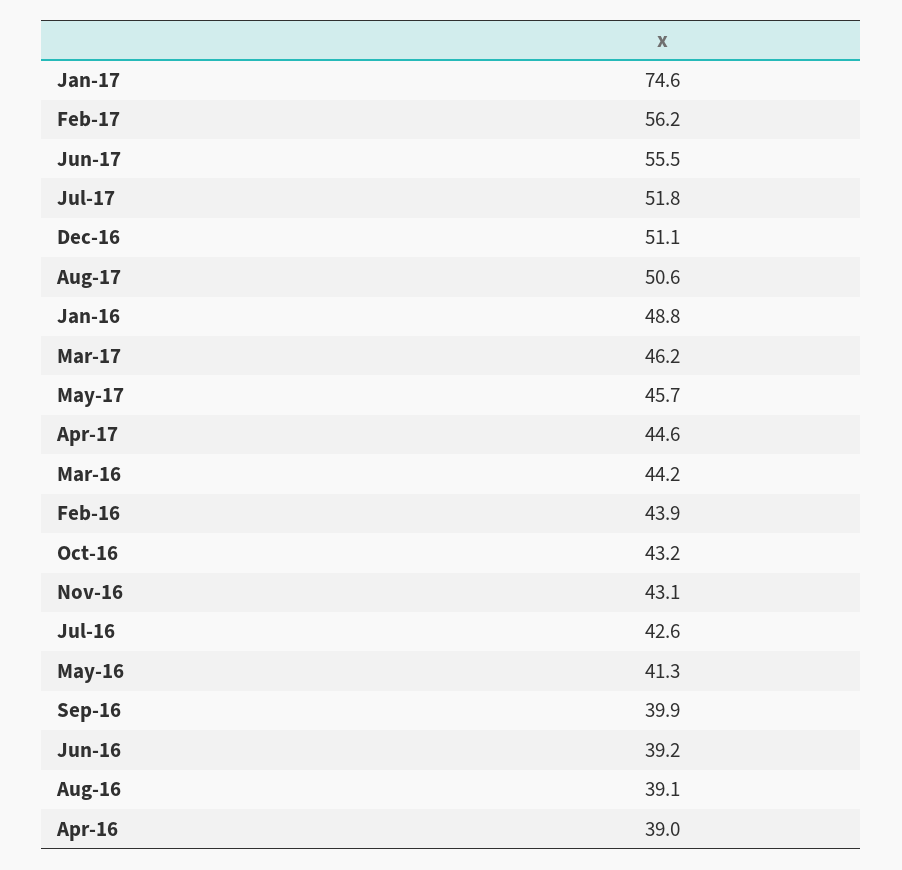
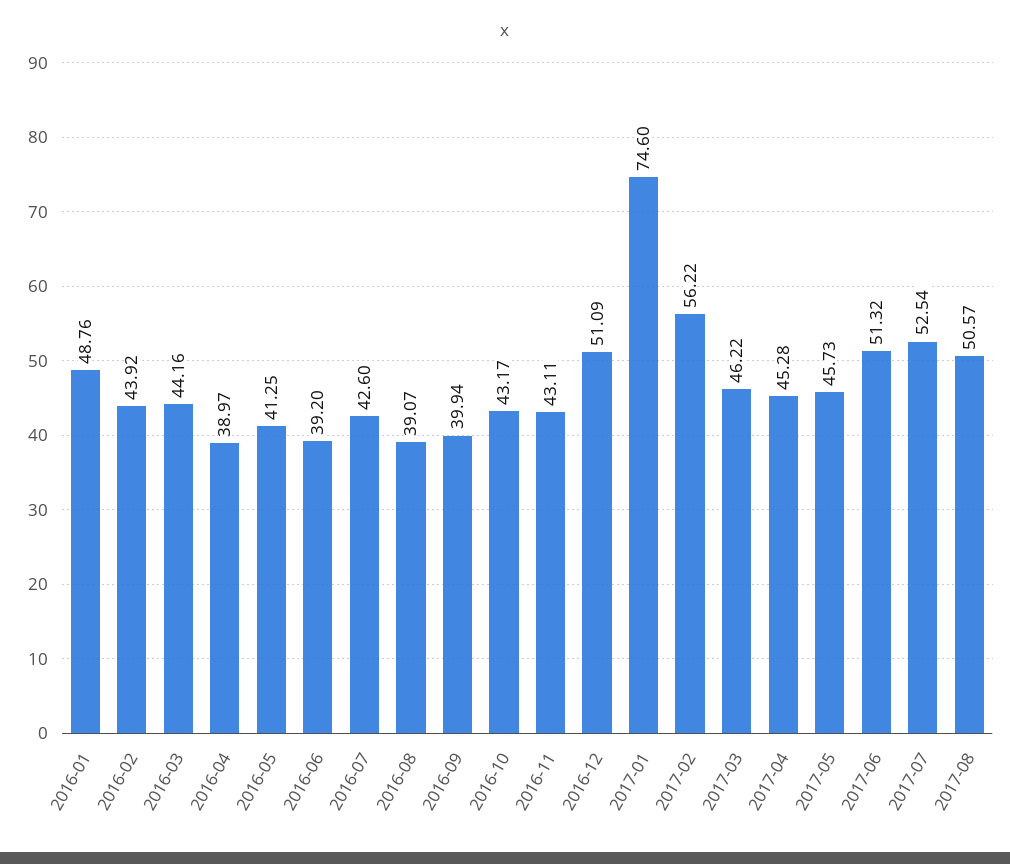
Jun-17: 55.5 -> 51.32
Jul-17: 51.8 -> 52.54
Apr-17: 44.6 -> 45.28

